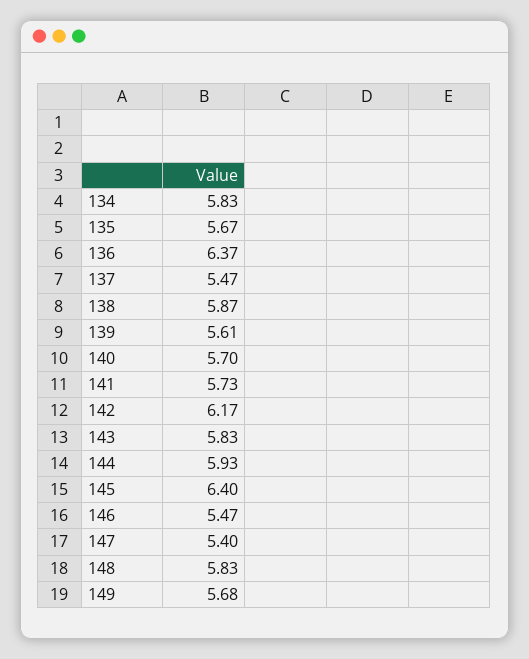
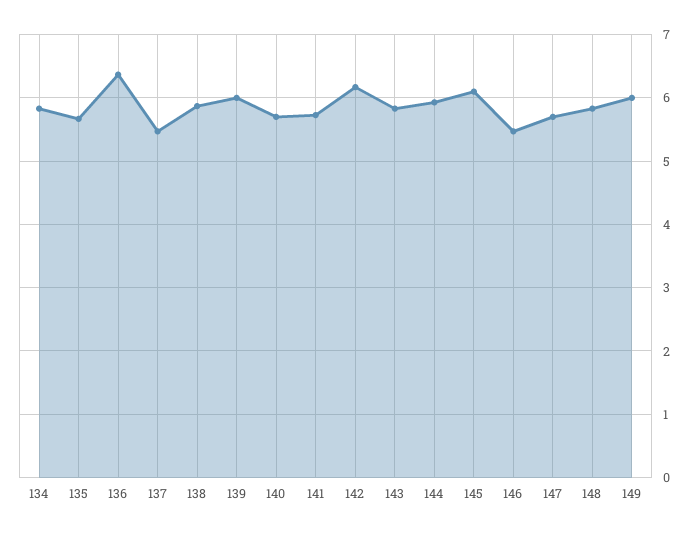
139: 5.61 -> 6
145: 6.4 -> 6.1
147: 5.4 -> 5.7
149: 5.68 -> 6

